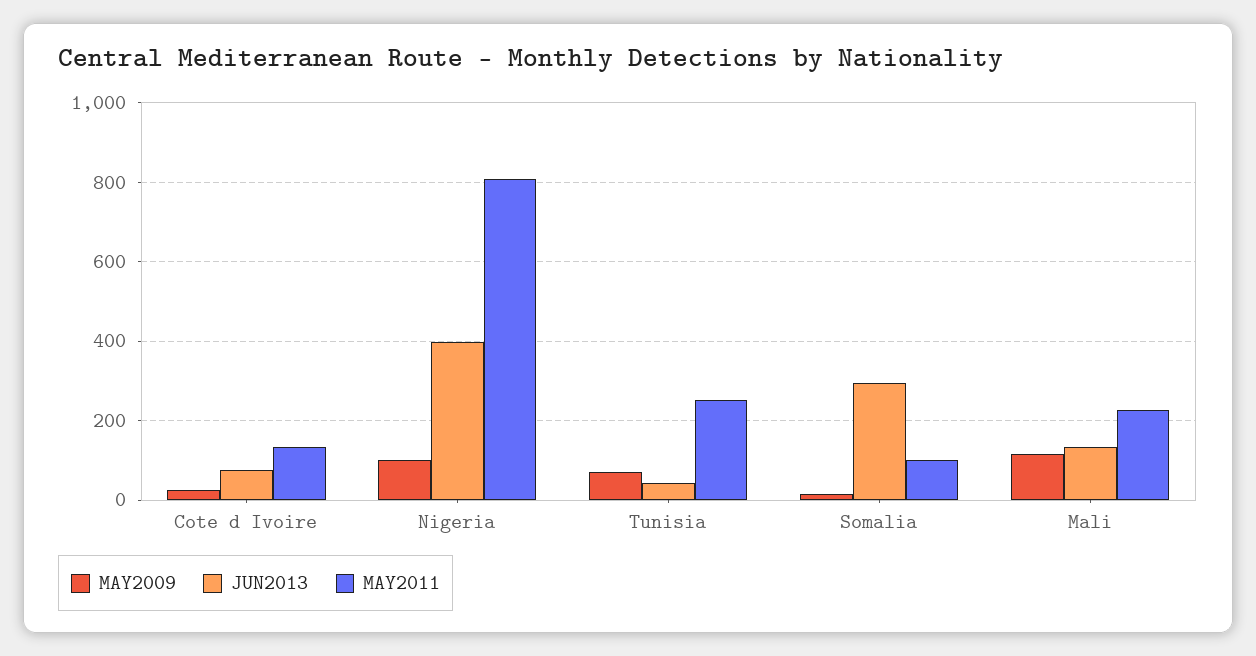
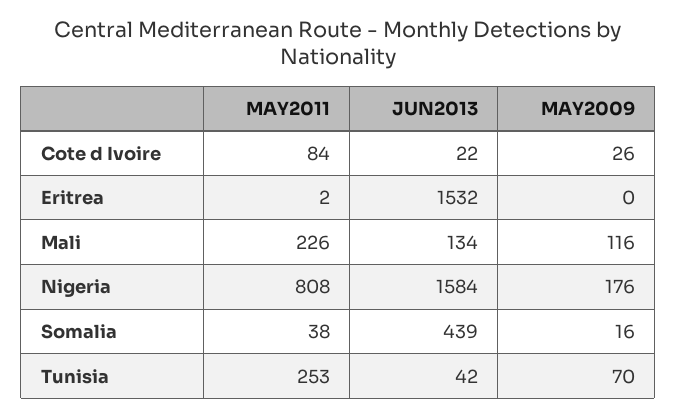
JUN2013, Cote d Ivoire: 80 -> 22
MAY2011, Cote d Ivoire: 140 -> 84
MAY2009, Nigeria: 100 -> 176
JUN2013, Nigeria: 400 -> 1584
JUN2013, Somalia: 300 -> 439
MAY2011, Somalia: 100 -> 38
MAY2011, Eritrea: none -> 2
JUN2013, Eritrea: none -> 1532
MAY2009, Eritrea: none -> 0

